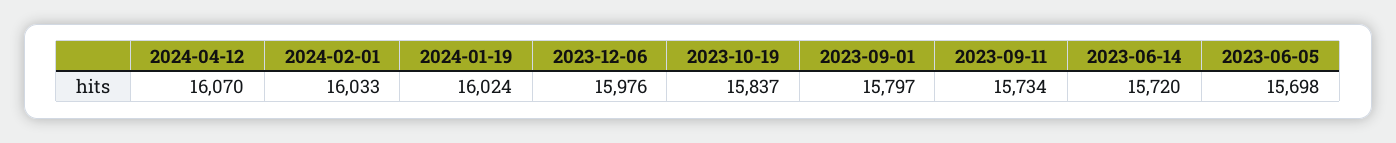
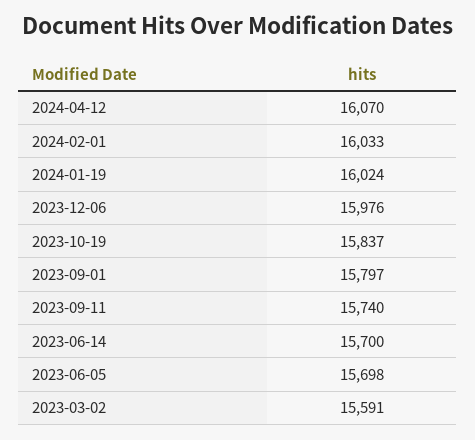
2023-09-11: 15734 -> 15740
2023-06-14: 15720 -> 15700
2023-03-02: none -> 15591

